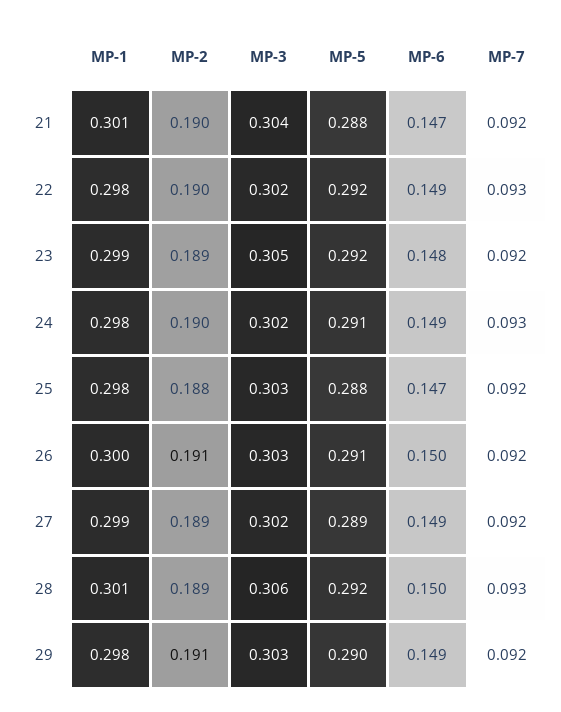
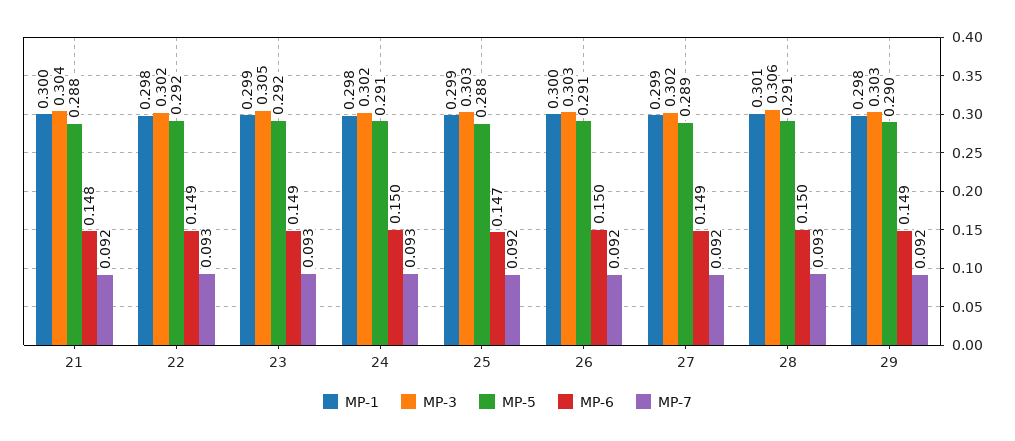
MP-1, 21: 0.301 -> 0.3
MP-2, 21: 0.19 -> none
MP-6, 21: 0.147 -> 0.148
MP-2, 22: 0.19 -> none
MP-2, 23: 0.189 -> none
MP-6, 23: 0.148 -> 0.149
MP-7, 23: 0.092 -> 0.093
MP-2, 24: 0.19 -> none
MP-6, 24: 0.149 -> 0.15
MP-1, 25: 0.298 -> 0.299
MP-2, 25: 0.188 -> none
MP-2, 26: 0.191 -> none
MP-2, 27: 0.189 -> none
MP-2, 28: 0.189 -> none
MP-5, 28: 0.292 -> 0.291
MP-2, 29: 0.191 -> none

